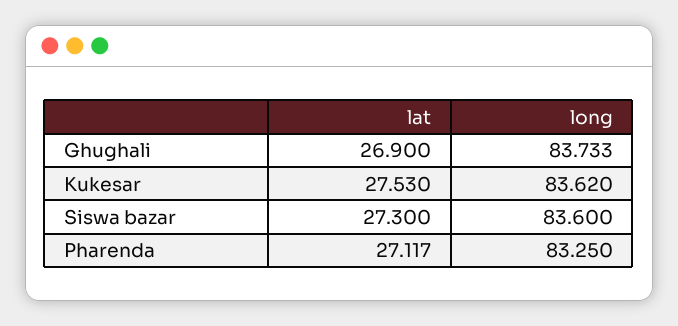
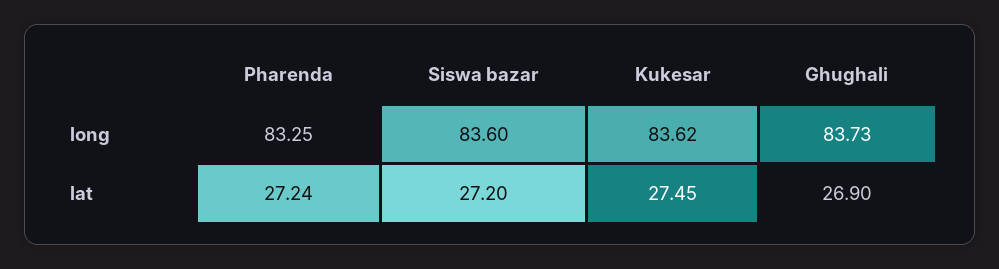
lat, Kukesar: 27.53 -> 27.45
lat, Siswa bazar: 27.3 -> 27.2
lat, Pharenda: 27.117 -> 27.24

